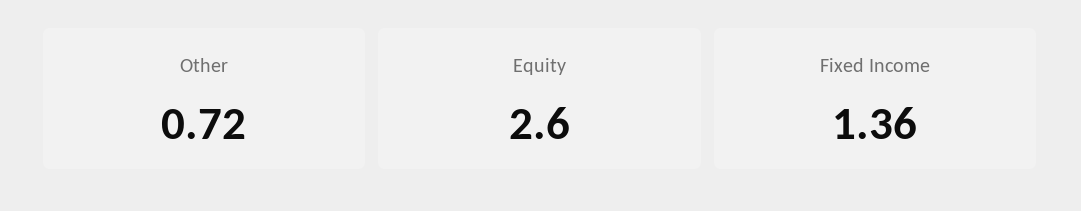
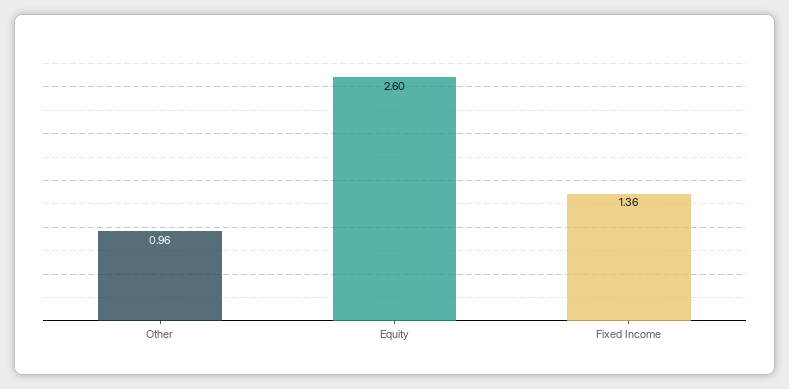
Other: 0.72 -> 0.96

